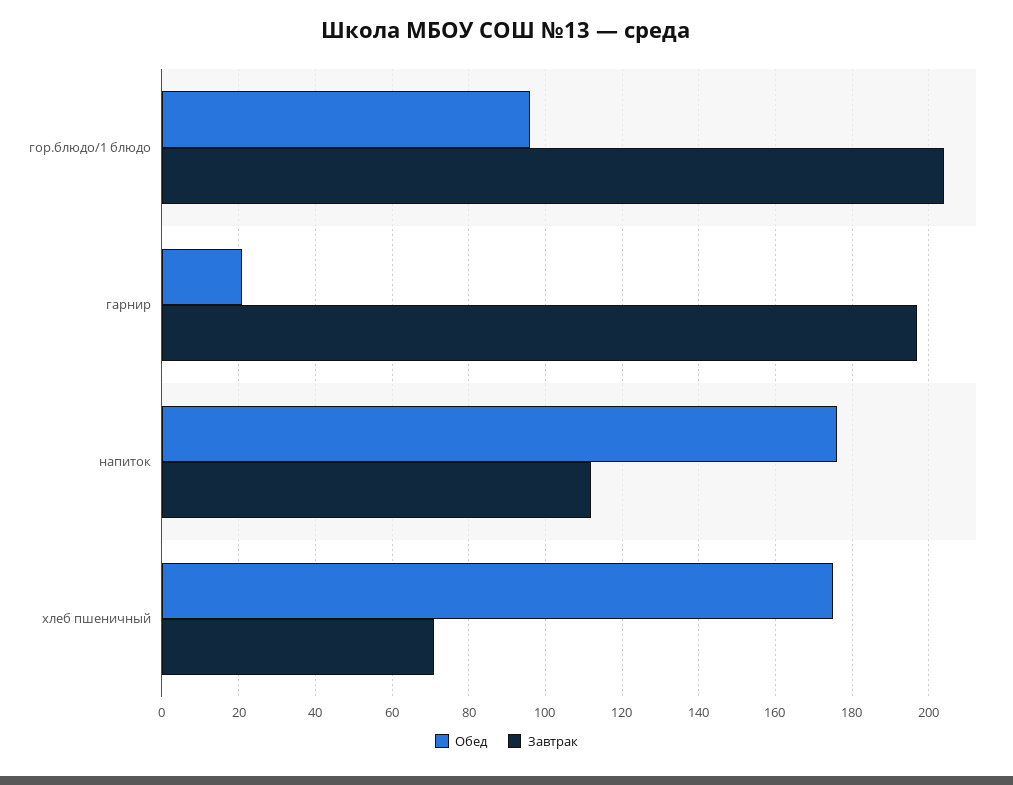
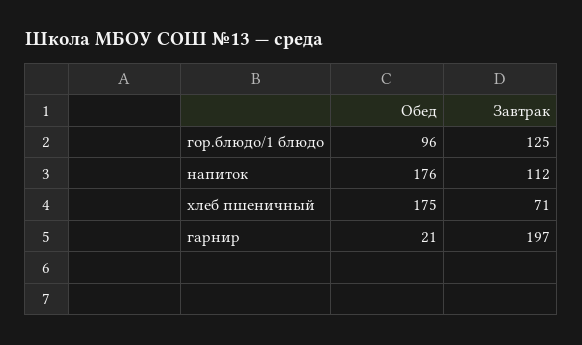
Завтрак, гор.блюдо/1 блюдо: 205 -> 125

